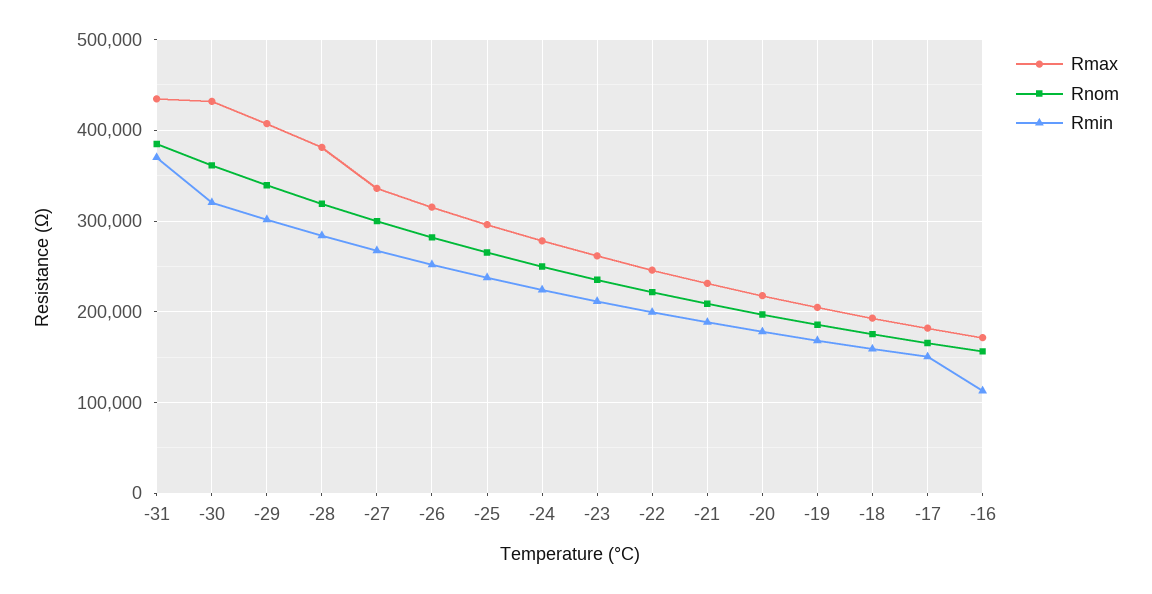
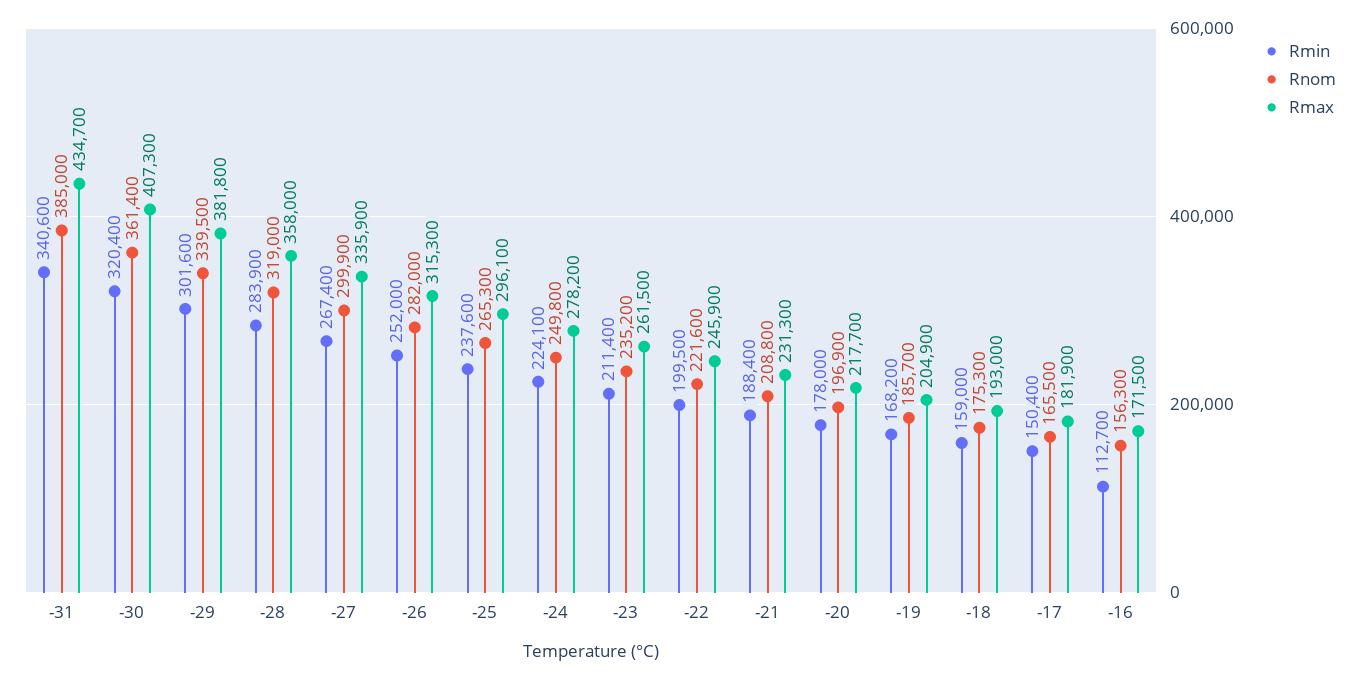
Rmin, -31: 370000 -> 340600
Rmax, -30: 430000 -> 407300
Rmax, -29: 410000 -> 381800
Rmax, -28: 380000 -> 358000

